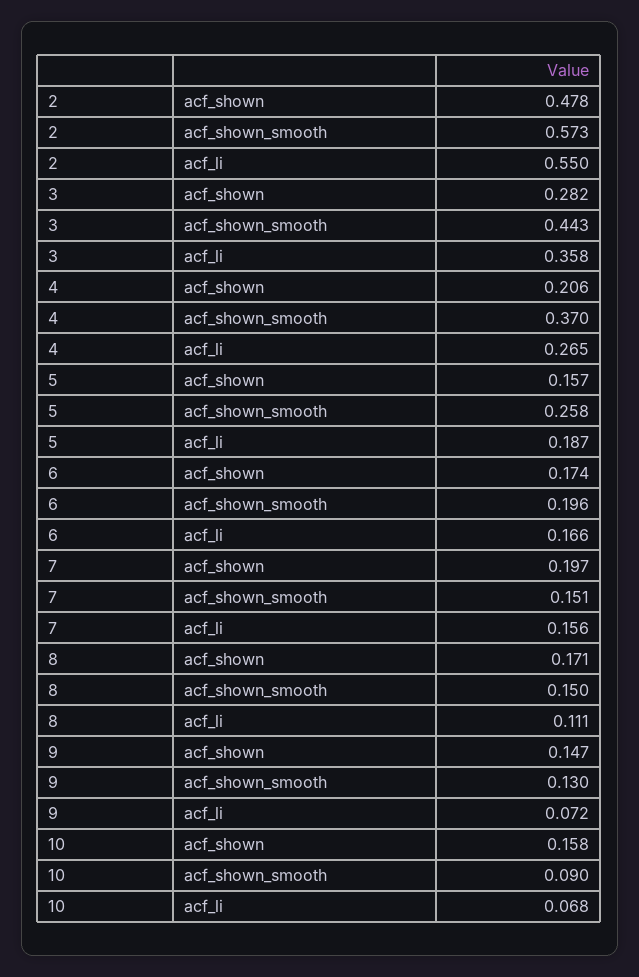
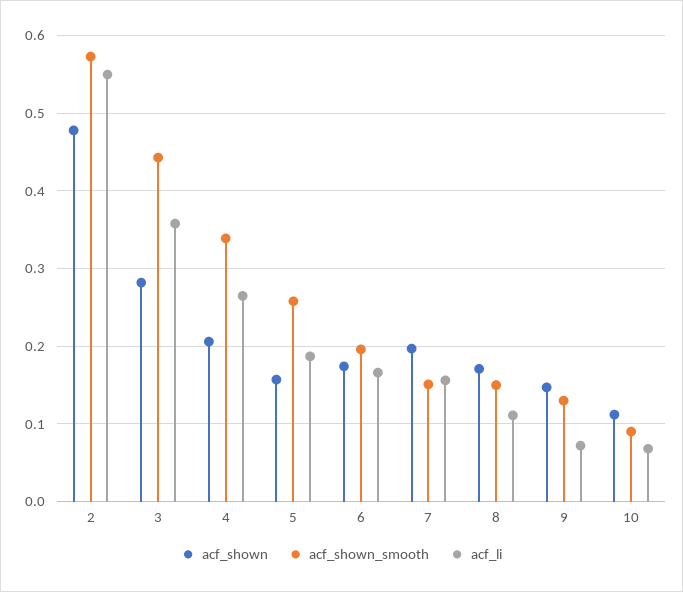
acf_shown_smooth, 4: 0.37 -> 0.34
acf_shown, 10: 0.158 -> 0.11

